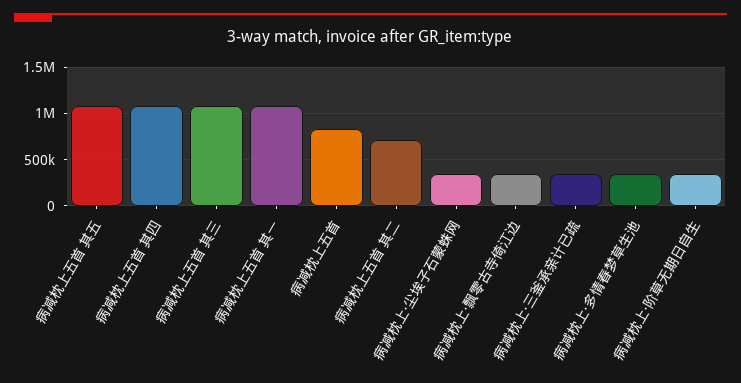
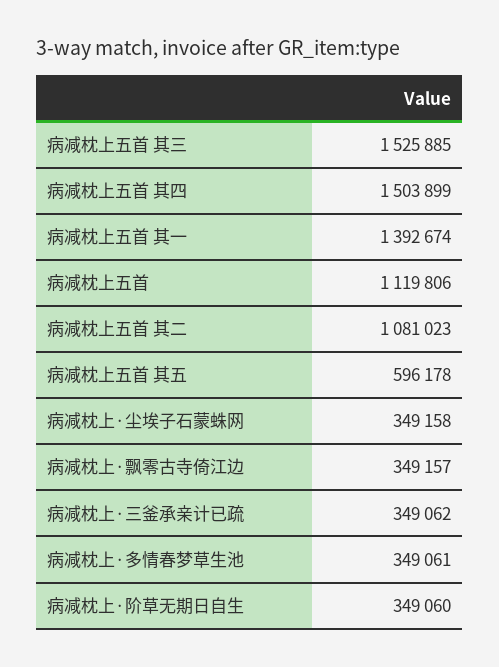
病减枕上五首 其五: 1100000 -> 596178
病减枕上五首 其四: 1100000 -> 1503899
病减枕上五首 其三: 1100000 -> 1525885
病减枕上五首 其一: 1100000 -> 1392674
病减枕上五首: 800000 -> 1119806
病减枕上五首 其二: 700000 -> 1081023

